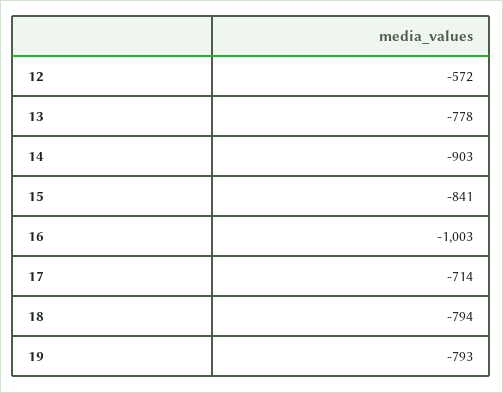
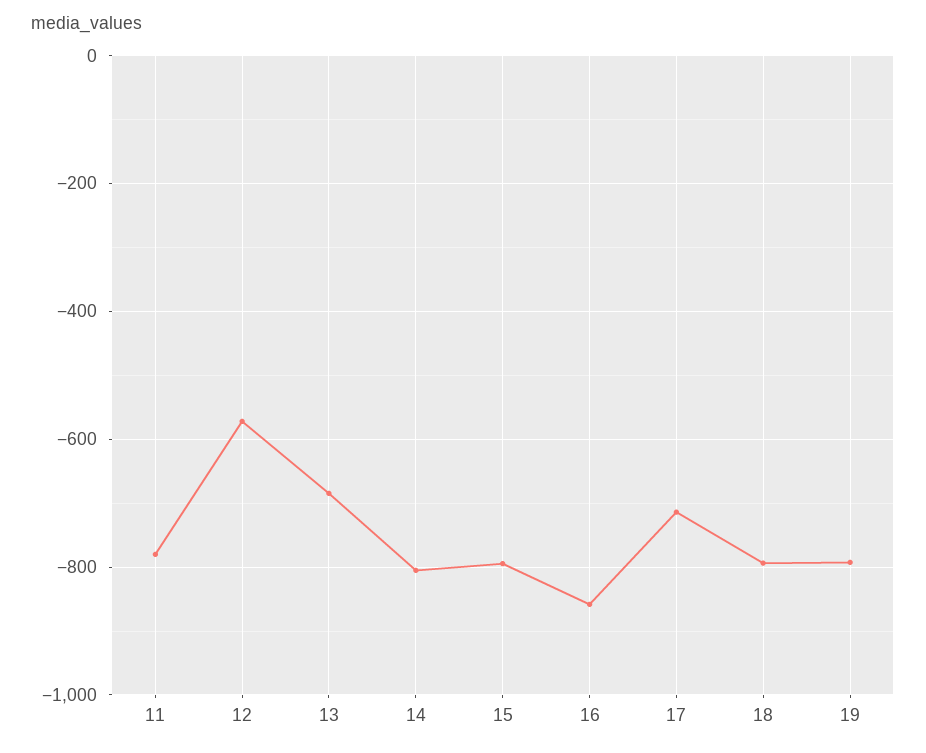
13: -778 -> -680
14: -903 -> -800
15: -841 -> -800
16: -1003 -> -860
11: none -> -780

